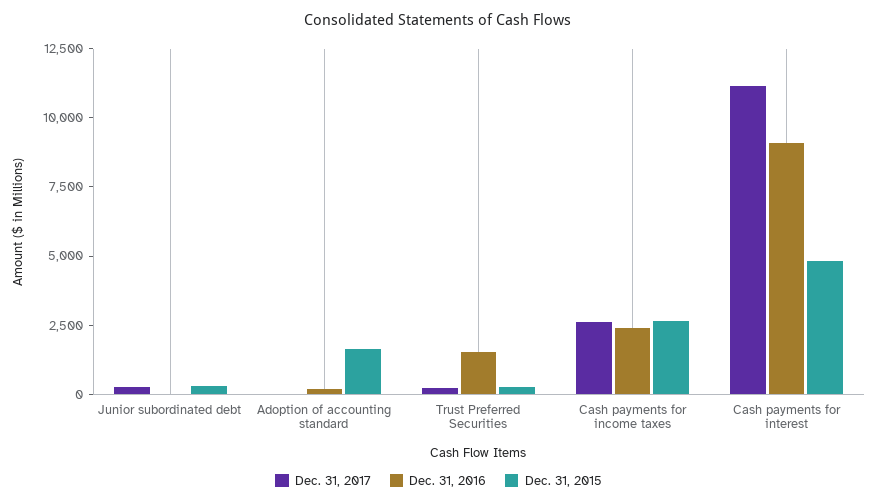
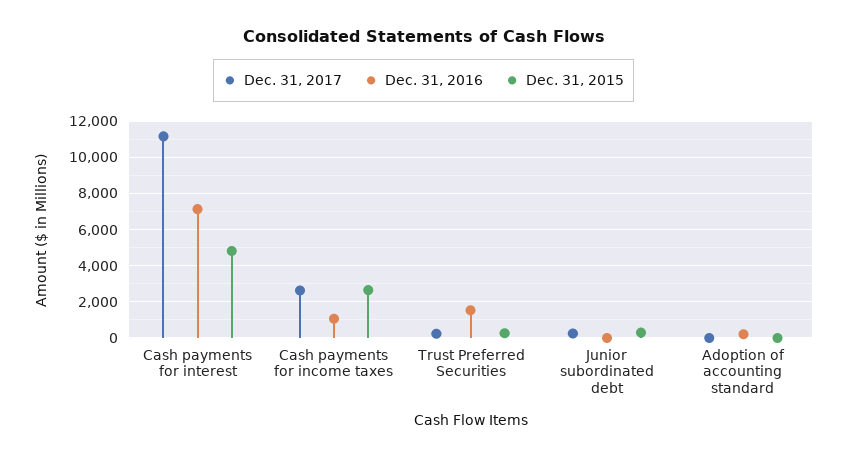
Dec. 31, 2015, Adoption of accounting standard: 1500 -> 0
Dec. 31, 2016, Cash payments for income taxes: 2500 -> 1000
Dec. 31, 2016, Cash payments for interest: 9000 -> 7000

